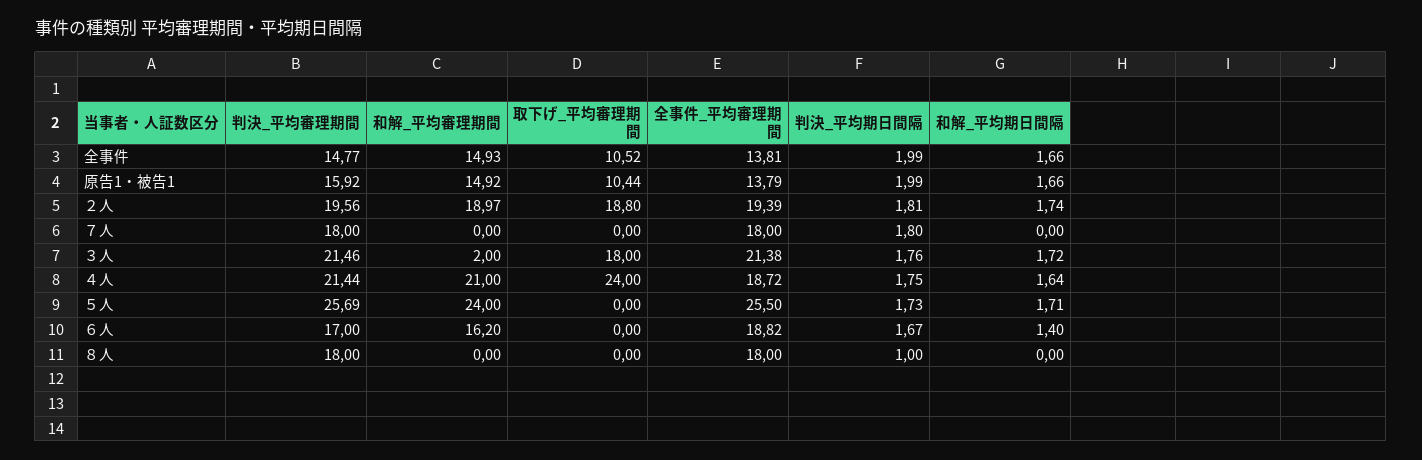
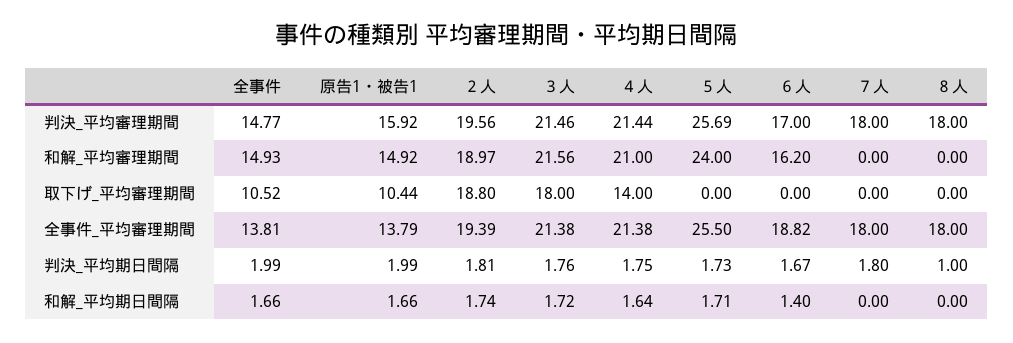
和解_平均審理期間, ３人: 2 -> 21.56
取下げ_平均審理期間, ４人: 24 -> 14
全事件_平均審理期間, ４人: 18.72 -> 21.38

